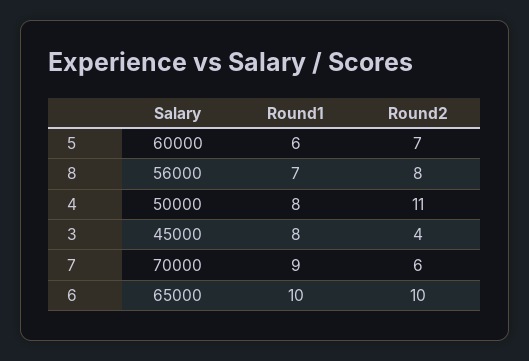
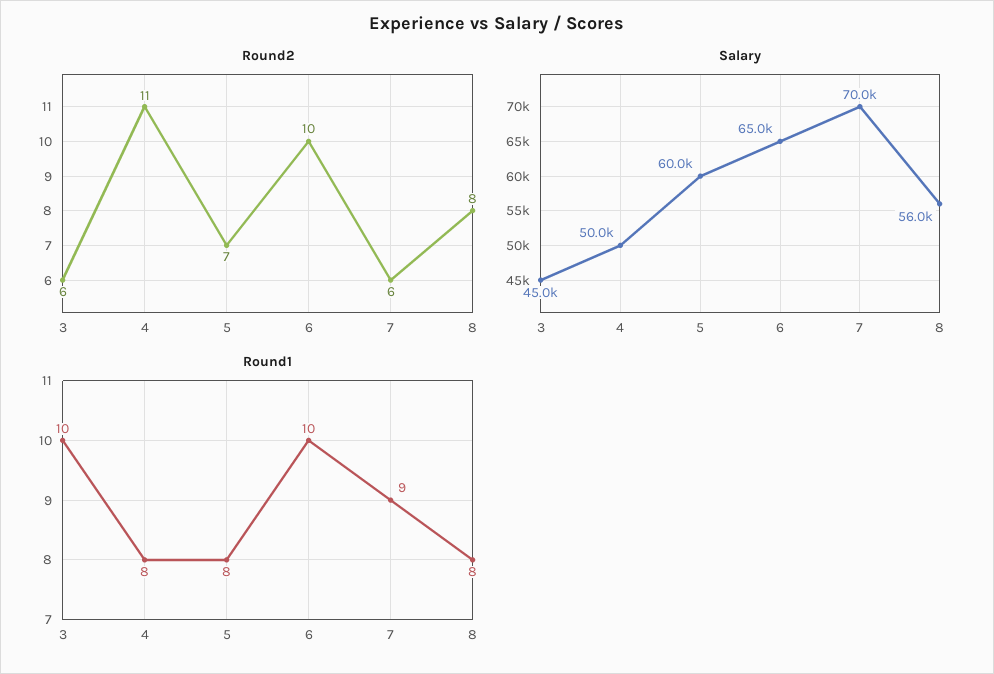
Round1, 5: 6 -> 8
Round1, 8: 7 -> 8
Round1, 3: 8 -> 10
Round2, 3: 4 -> 6

